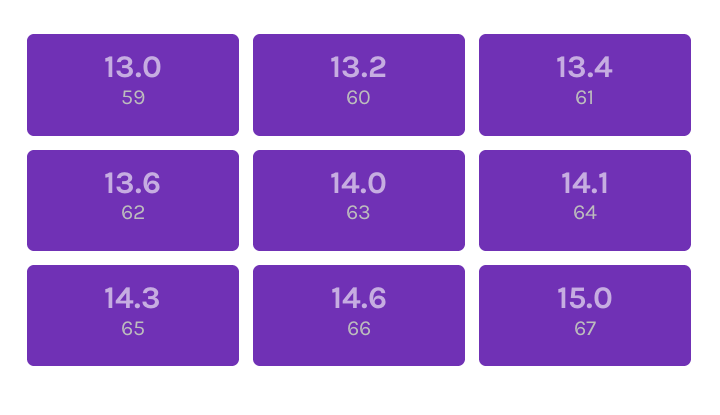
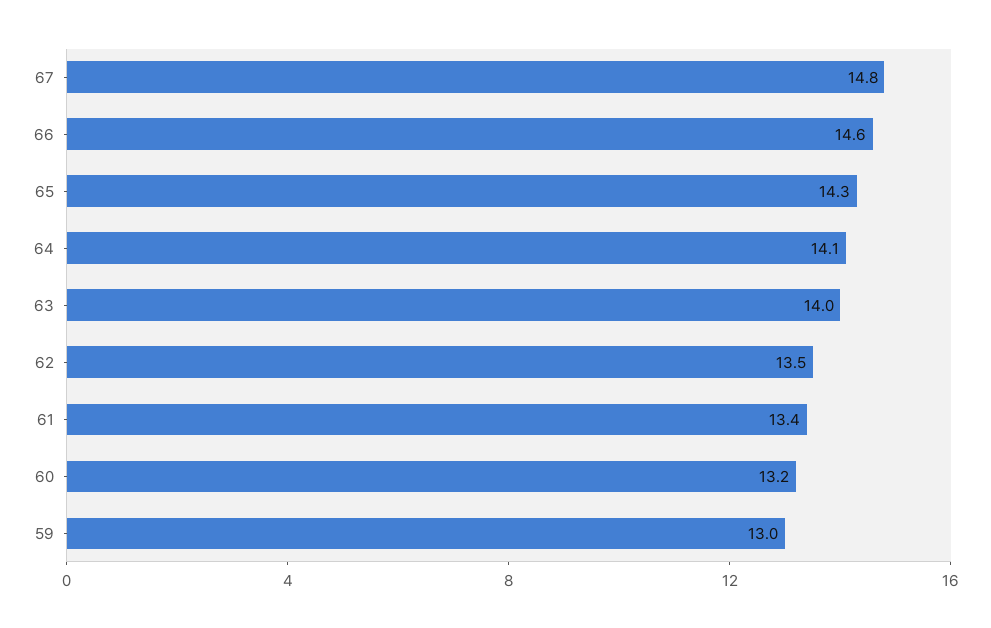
62: 13.6 -> 13.5
67: 15 -> 14.8

